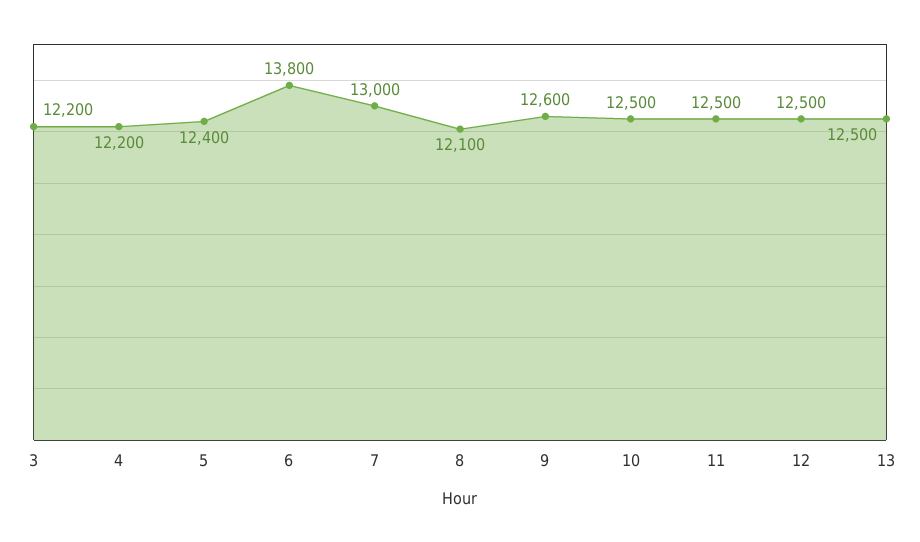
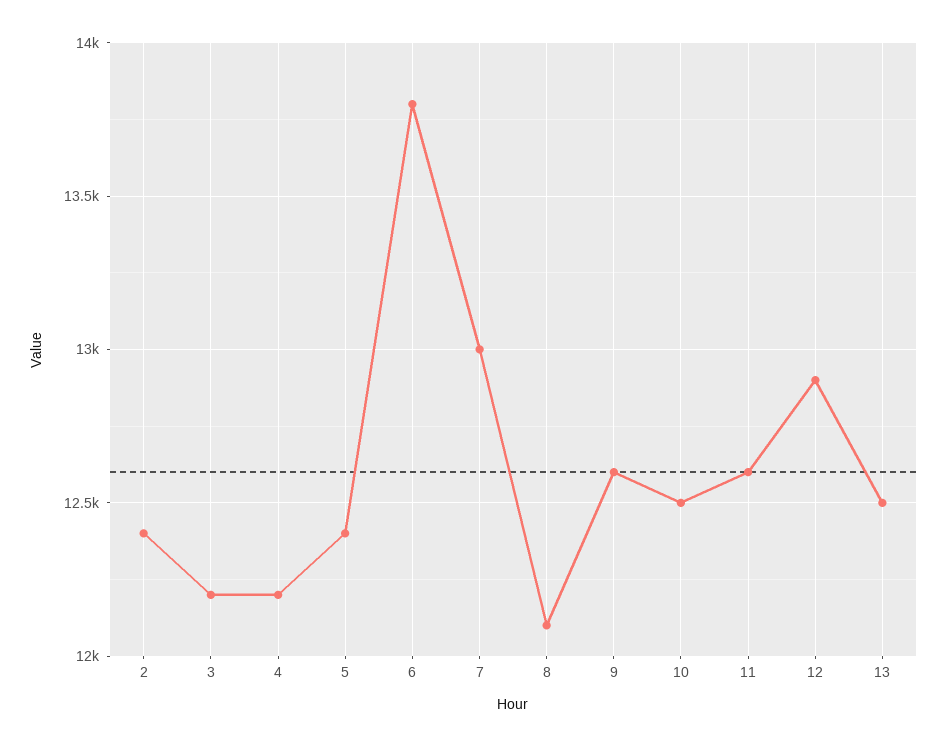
11: 12500 -> 12600
12: 12500 -> 12900
2: none -> 12400

